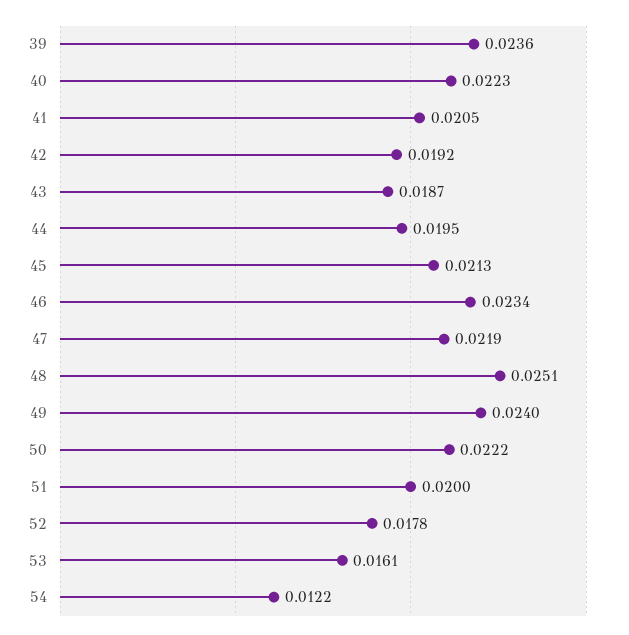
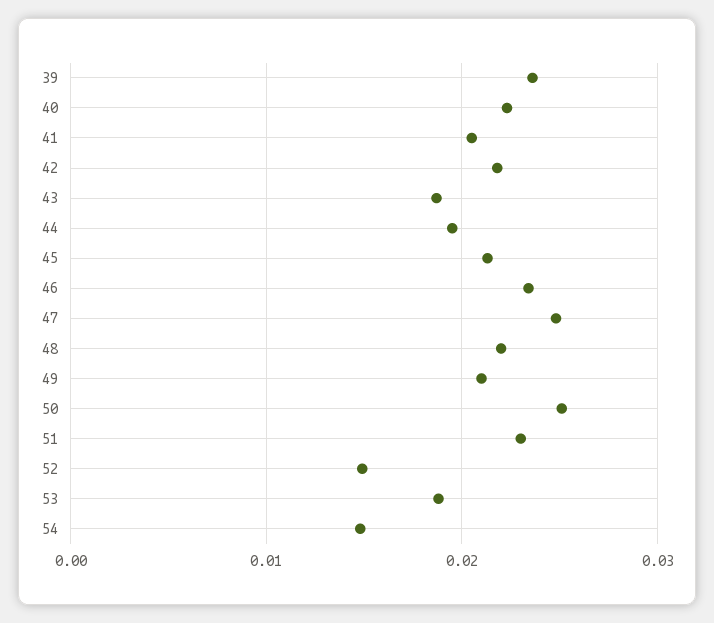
42: 0.0192 -> 0.022
47: 0.0219 -> 0.025
48: 0.0251 -> 0.022
49: 0.024 -> 0.021
50: 0.0222 -> 0.025
51: 0.02 -> 0.023
52: 0.0178 -> 0.015
53: 0.0161 -> 0.019
54: 0.0122 -> 0.015

